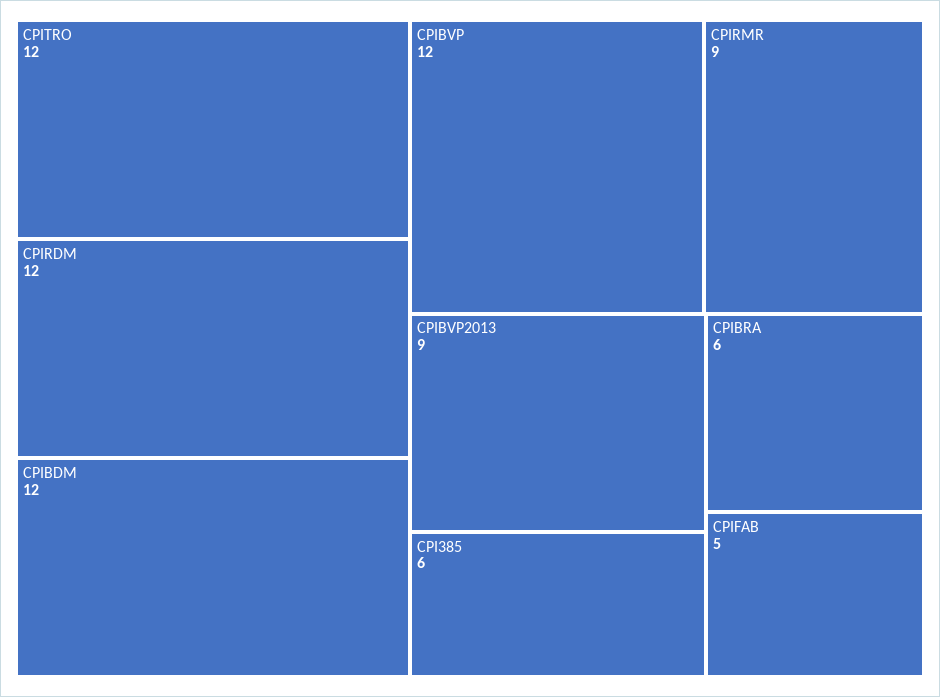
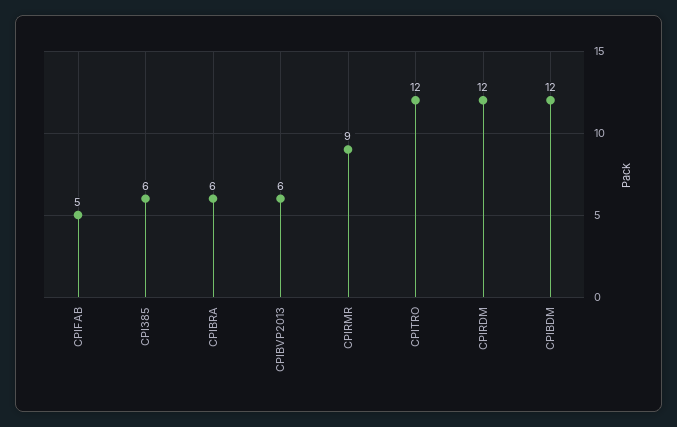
CPIBVP: 12 -> none
CPIBVP2013: 9 -> 6

